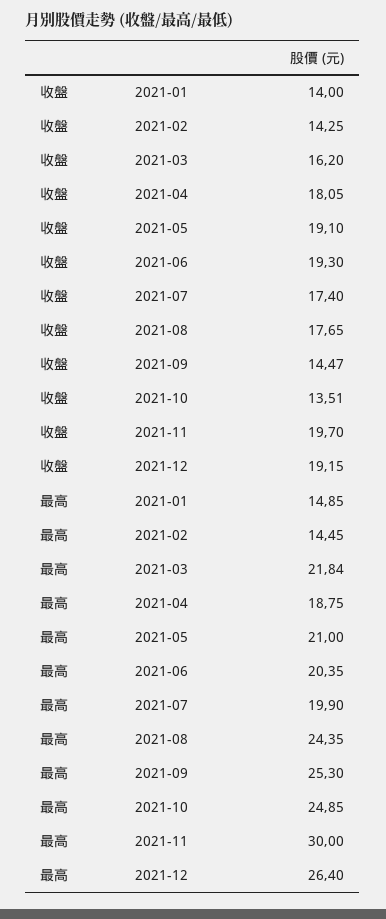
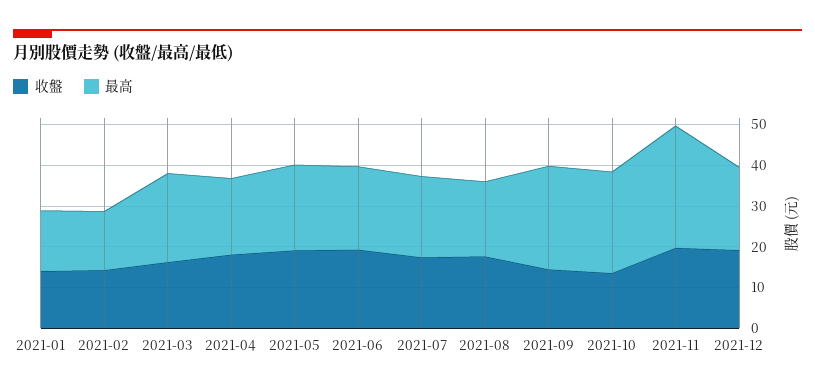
最高, 2021-08: 24.35 -> 18
最高, 2021-12: 26.4 -> 20

